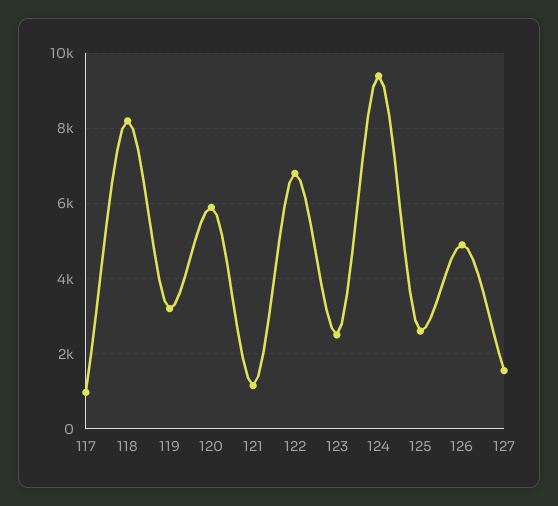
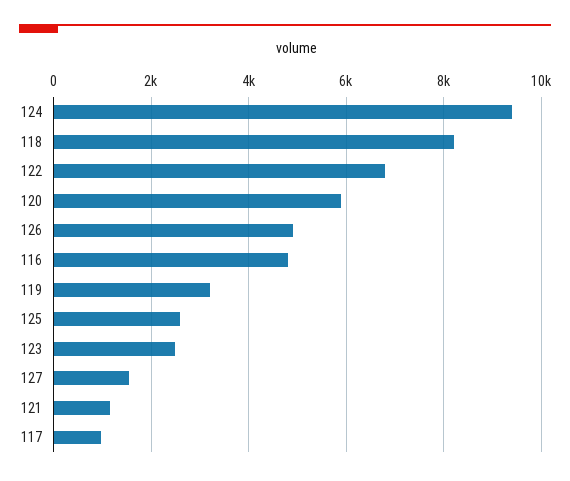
116: none -> 4800

